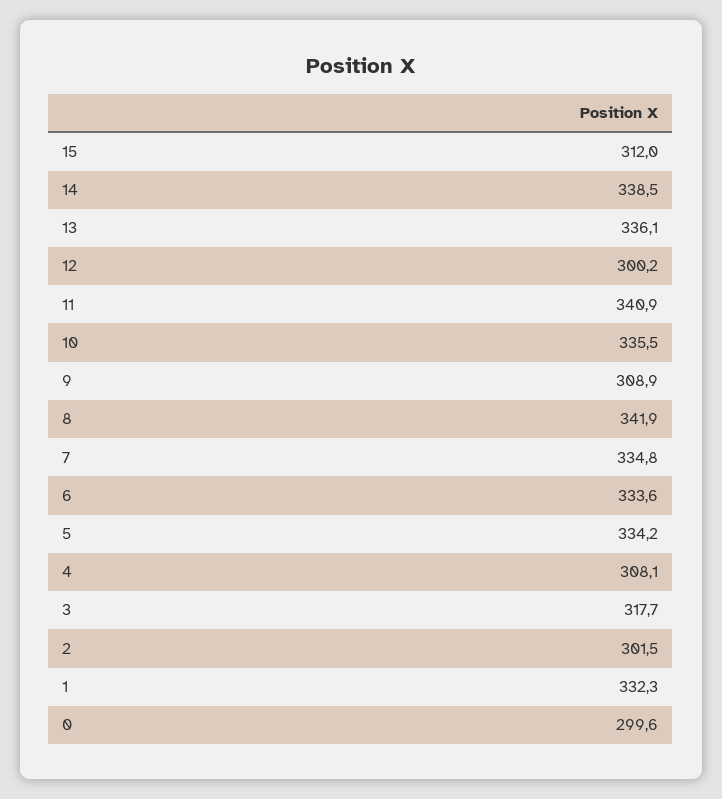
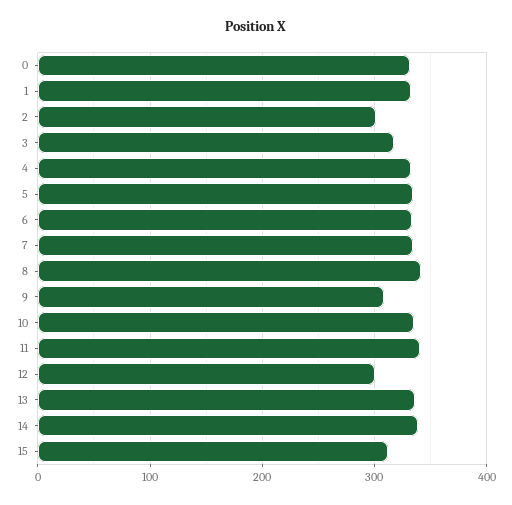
4: 308.1 -> 330
0: 299.6 -> 330

